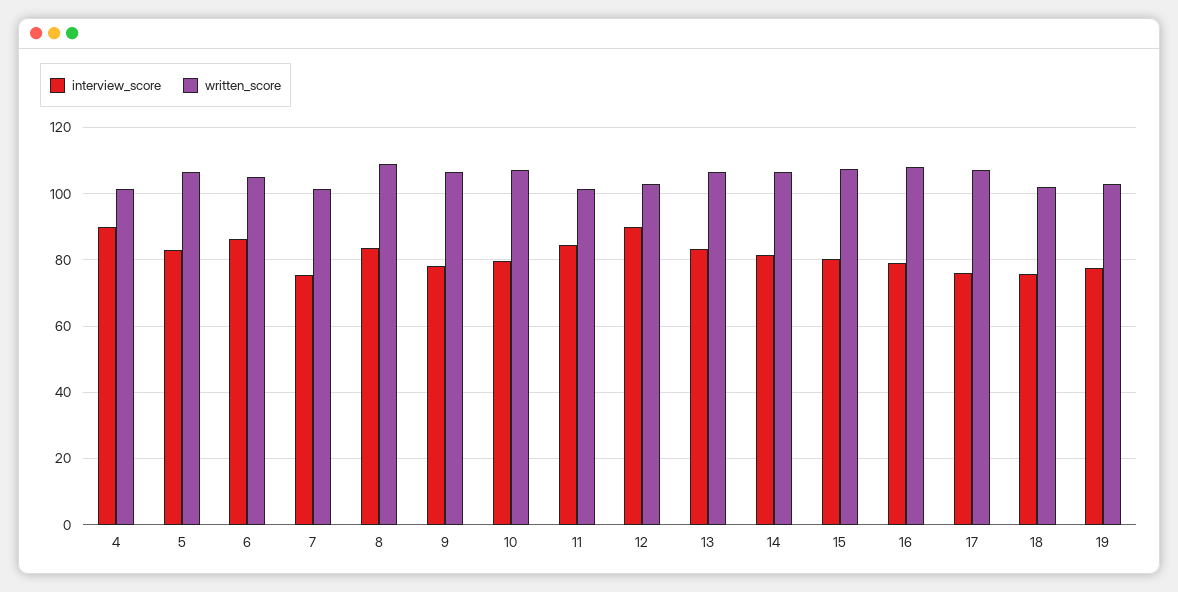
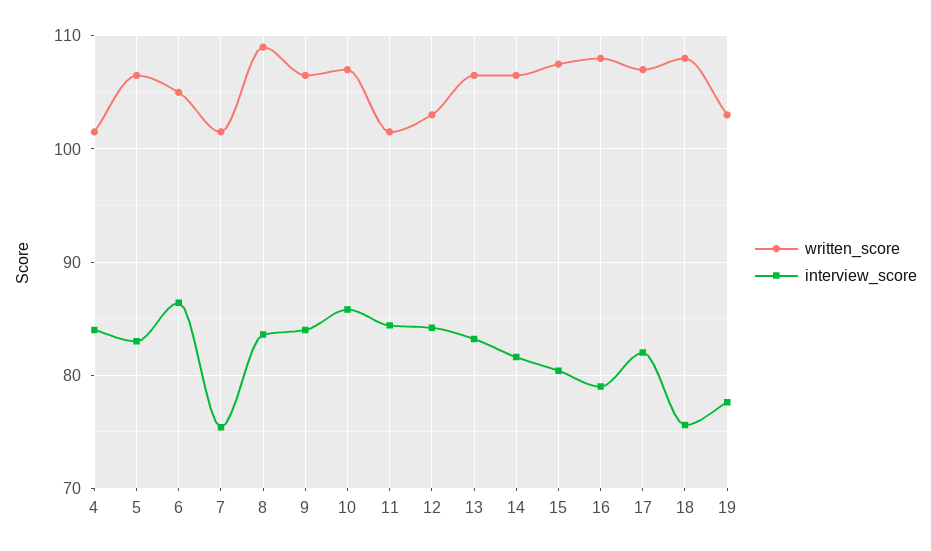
interview_score, 4: 90 -> 84
interview_score, 9: 78 -> 84
interview_score, 10: 80 -> 86
interview_score, 12: 90 -> 84
interview_score, 17: 76 -> 82
written_score, 18: 102 -> 108

